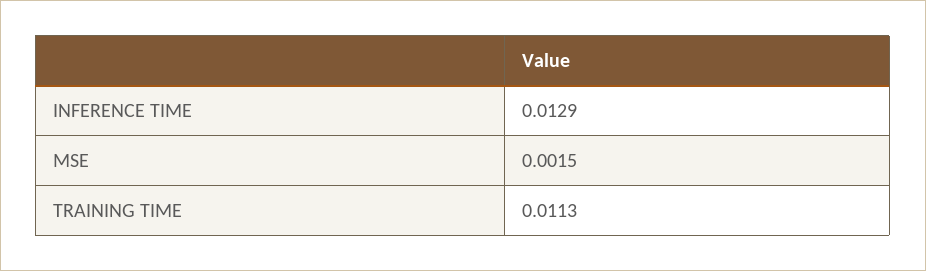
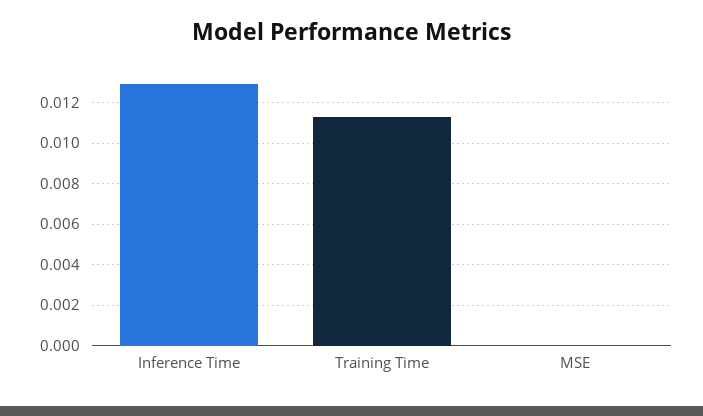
MSE: 0.0015 -> 0

